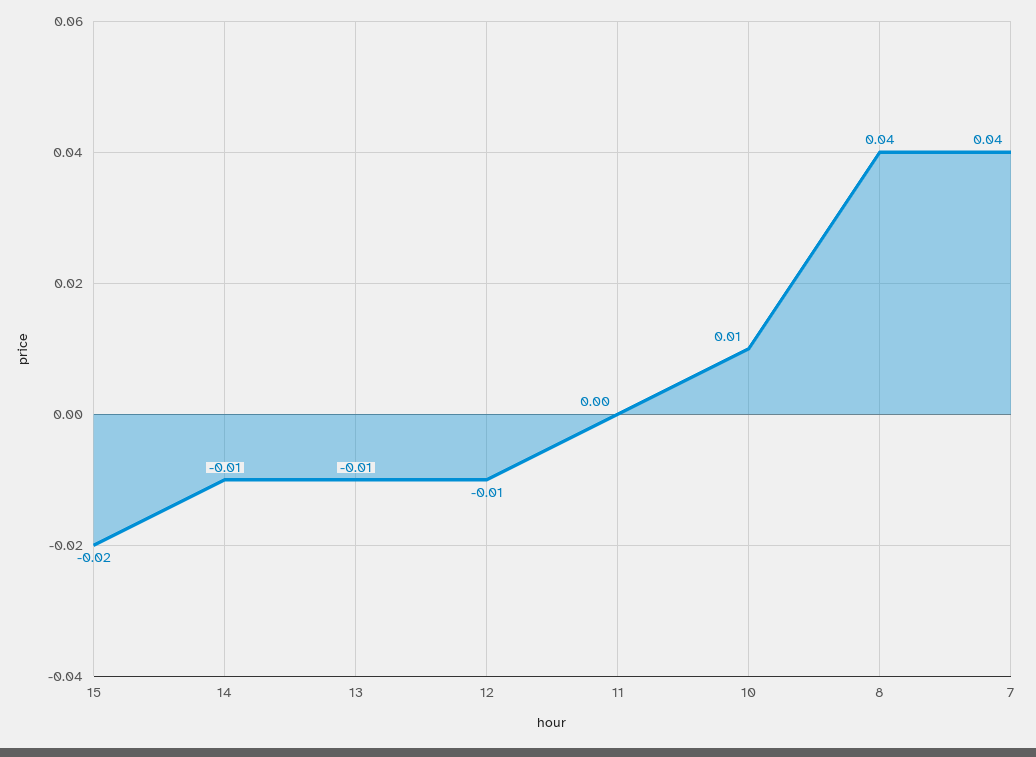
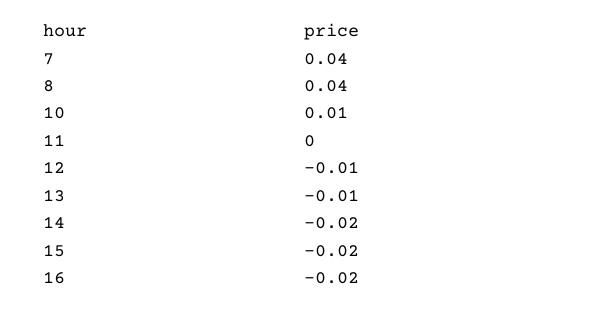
14: -0.01 -> -0.02
16: none -> -0.02

